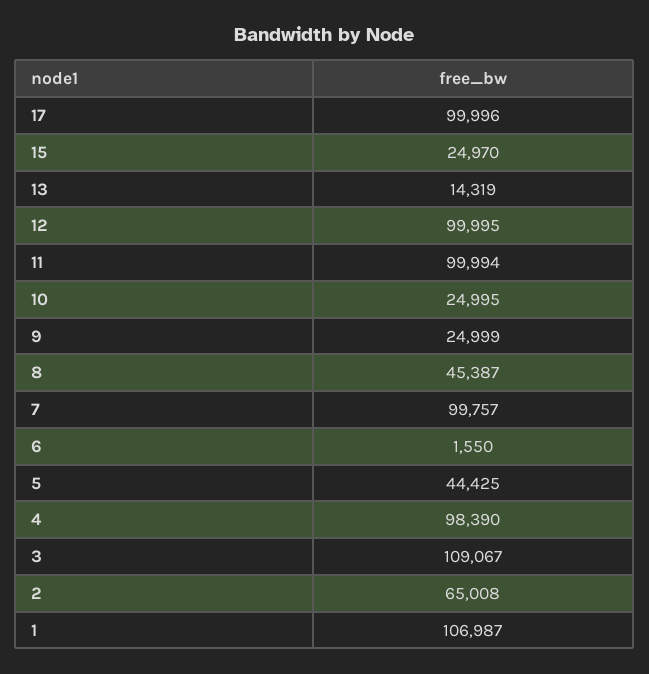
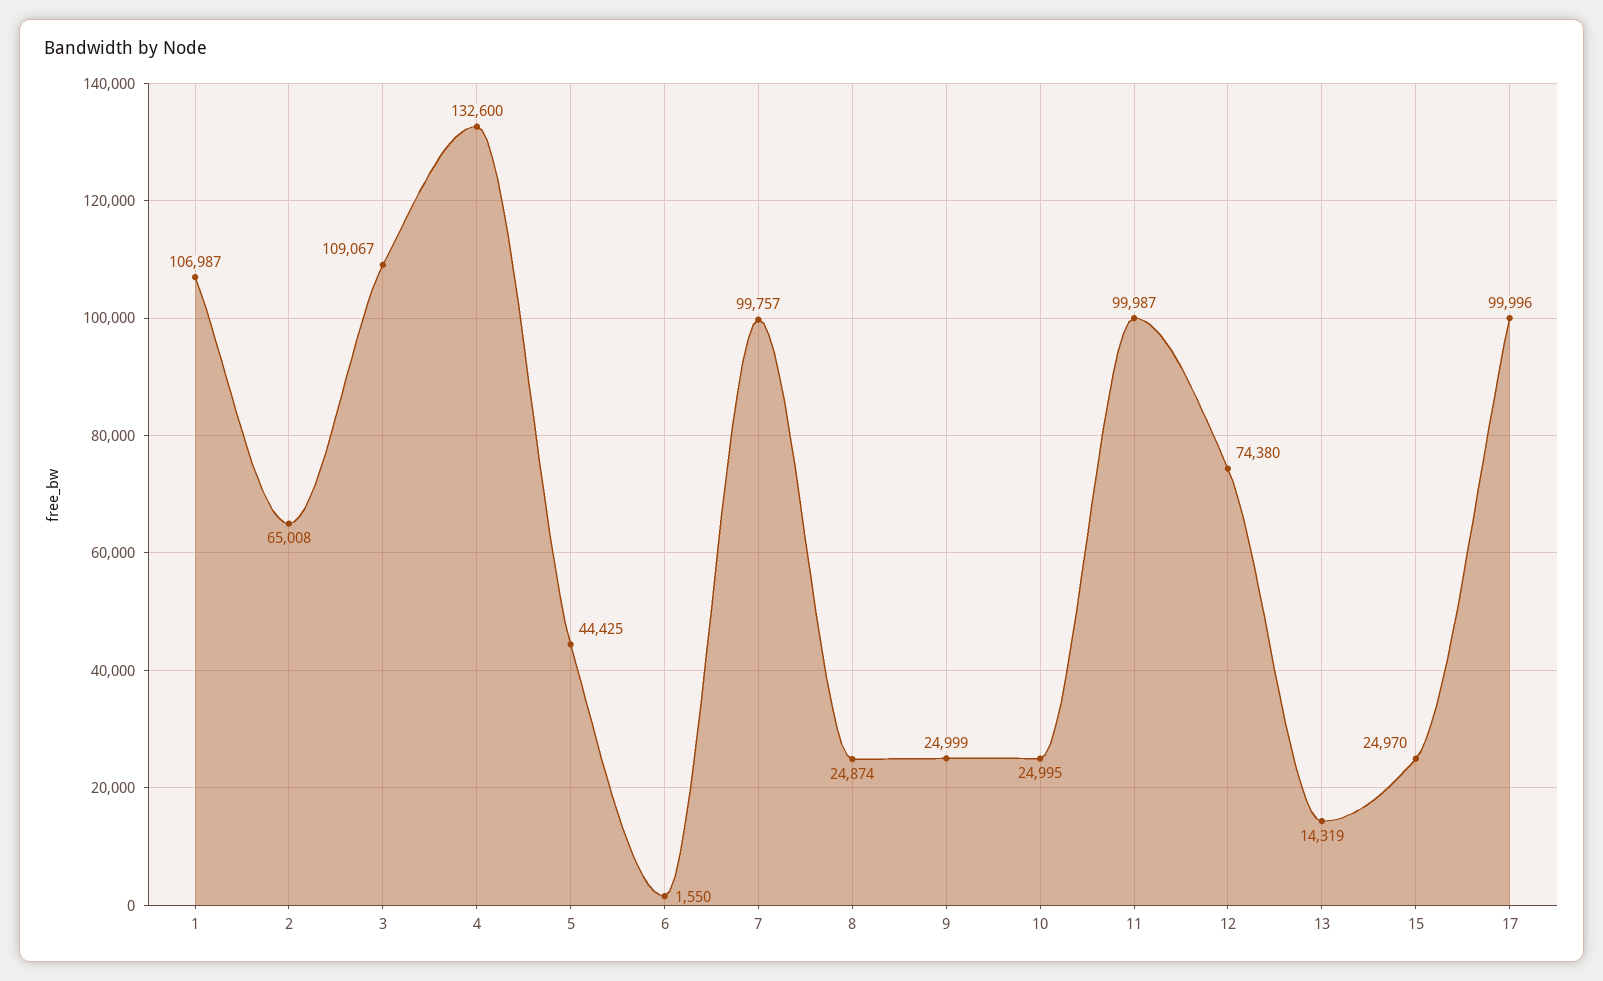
12: 99995 -> 74380
11: 99994 -> 99987
8: 45387 -> 24874
4: 98390 -> 132600

